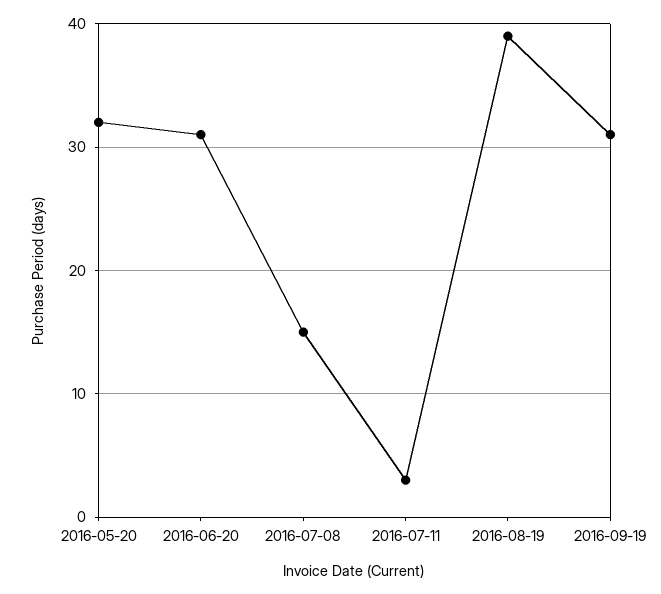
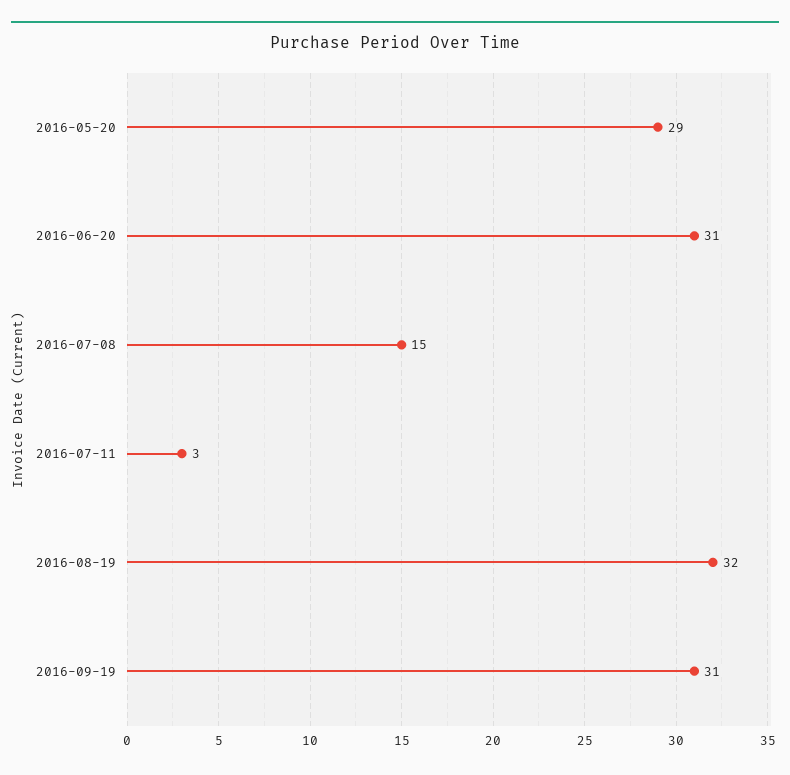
2016-05-20: 32 -> 29
2016-08-19: 39 -> 32

